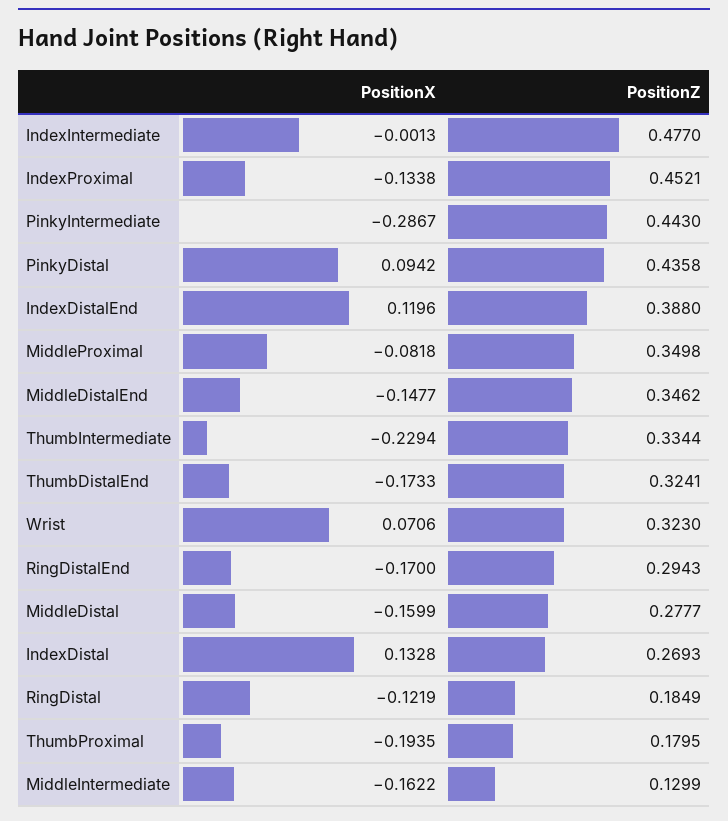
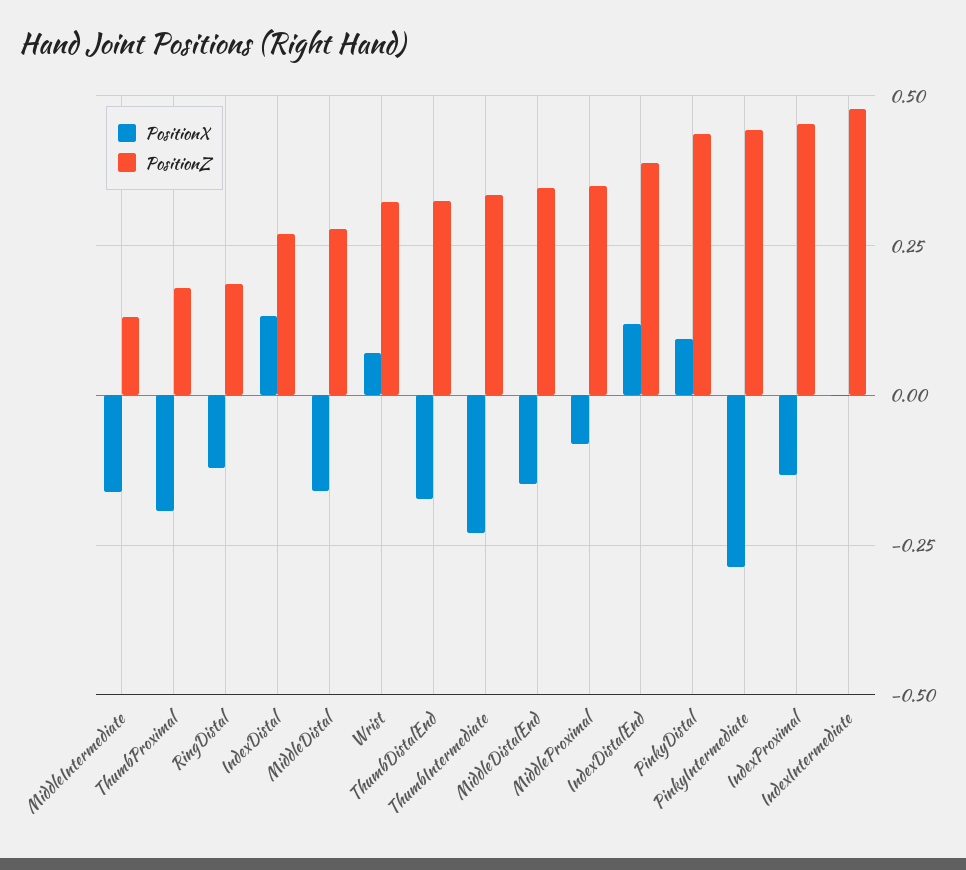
PositionX, RingDistalEnd: -0.17 -> none
PositionZ, RingDistalEnd: 0.2943 -> none

